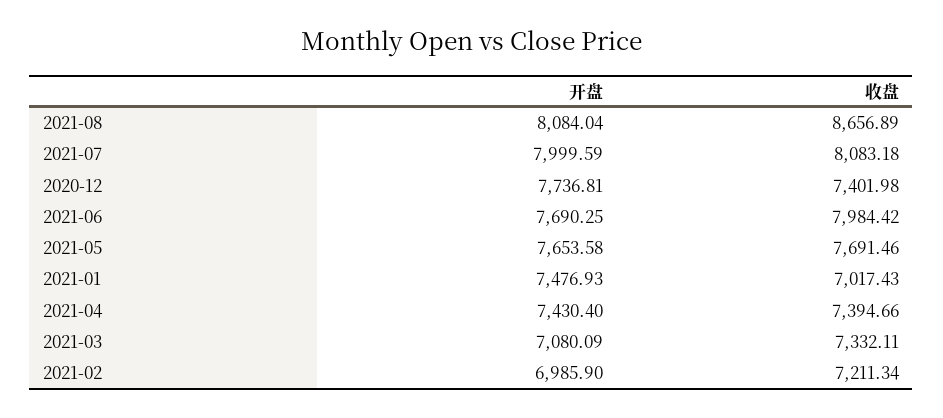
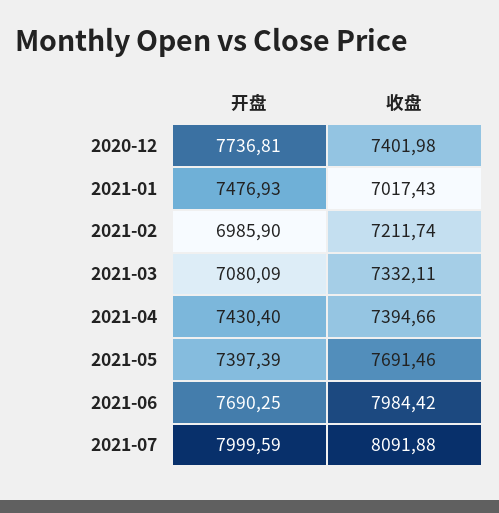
开盘, 2021-08: 8084.04 -> none
收盘, 2021-08: 8656.89 -> none
收盘, 2021-07: 8083.18 -> 8091.88
开盘, 2021-05: 7653.58 -> 7397.39
收盘, 2021-02: 7211.34 -> 7211.74

